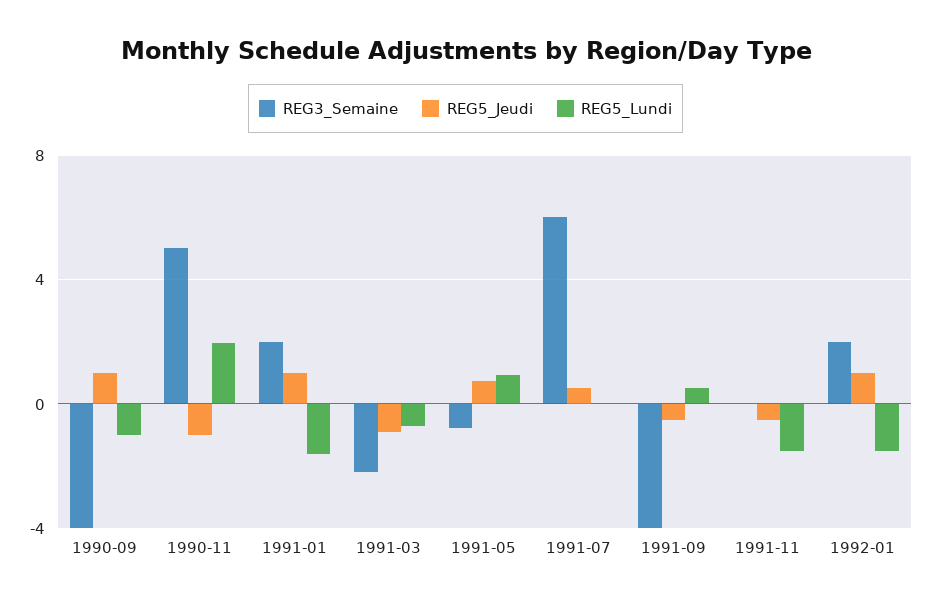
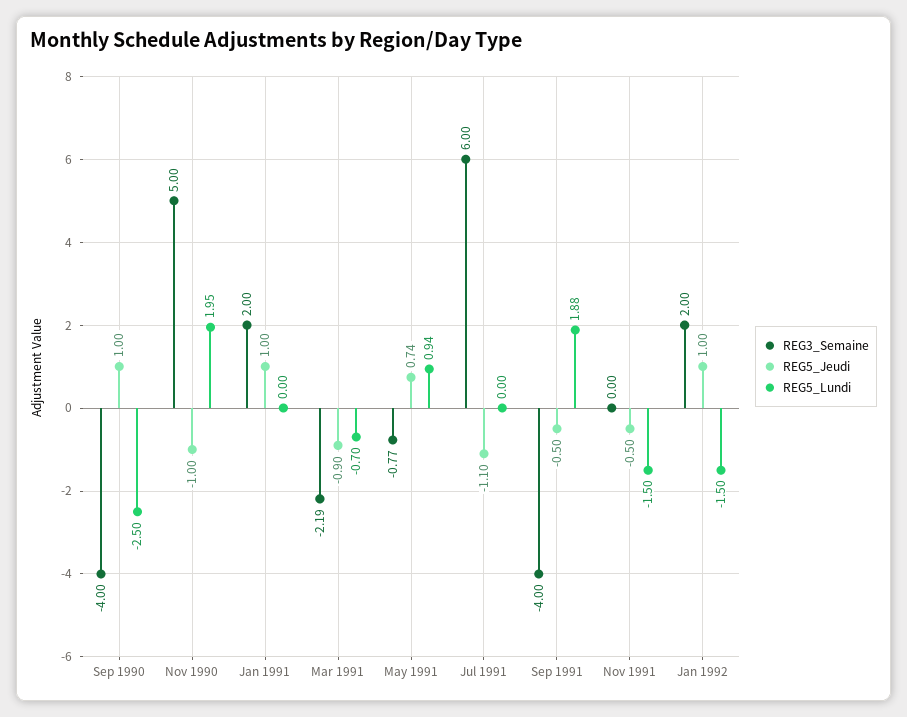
REG5_Lundi, 1990-09: -1 -> -2.5
REG5_Lundi, 1991-01: -1.5 -> 0
REG5_Jeudi, 1991-07: 0.5 -> -1.1
REG5_Lundi, 1991-09: 0.5 -> 1.88

